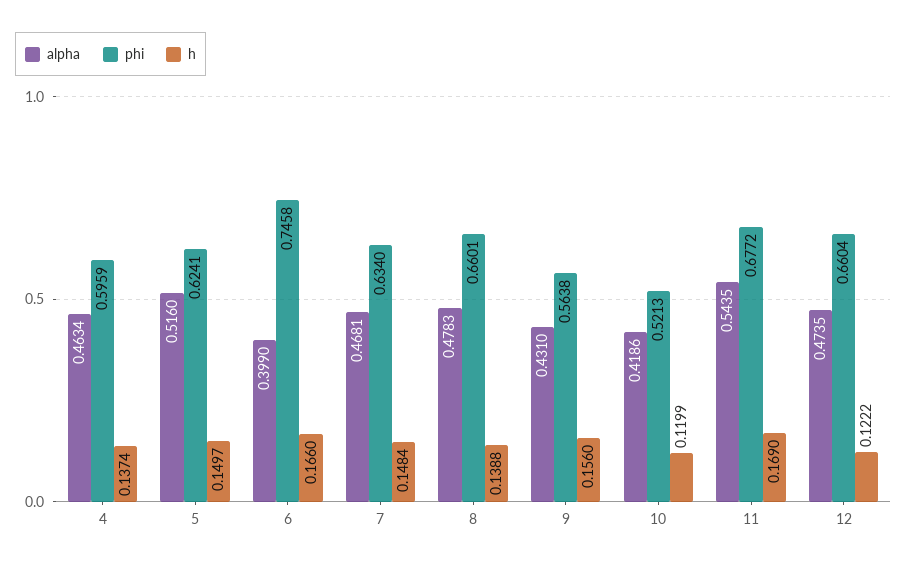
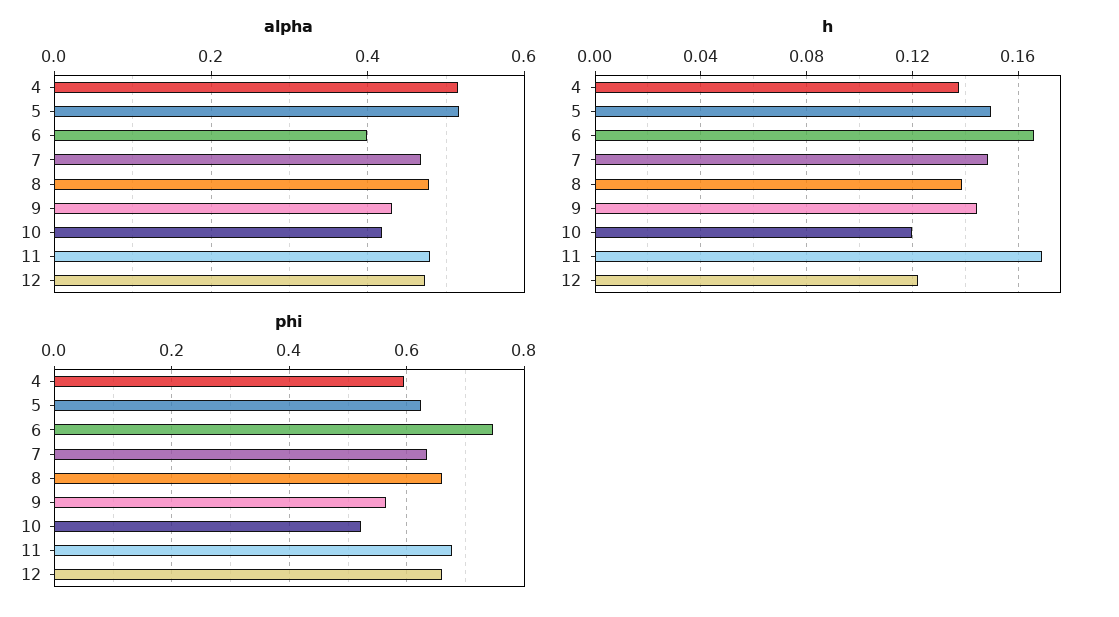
alpha, 4: 0.4634 -> 0.52
h, 9: 0.156 -> 0.145
alpha, 11: 0.5435 -> 0.48

